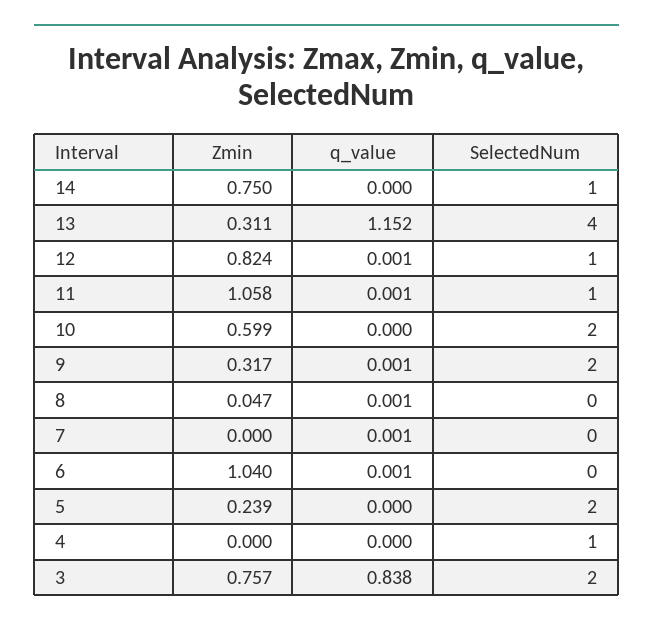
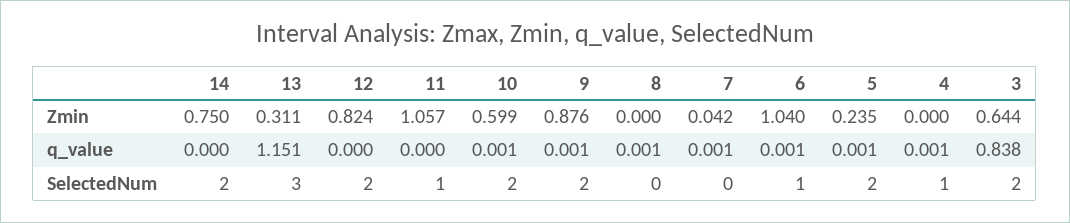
SelectedNum, 14: 1 -> 2
q_value, 13: 1.152 -> 1.151
SelectedNum, 13: 4 -> 3
q_value, 12: 0.001 -> 0
SelectedNum, 12: 1 -> 2
Zmin, 11: 1.058 -> 1.057
q_value, 11: 0.001 -> 0
q_value, 10: 0 -> 0.001
Zmin, 9: 0.317 -> 0.876
Zmin, 8: 0.047 -> 0
Zmin, 7: 0 -> 0.042
SelectedNum, 6: 0 -> 1
Zmin, 5: 0.239 -> 0.235
q_value, 5: 0 -> 0.001
q_value, 4: 0 -> 0.001
Zmin, 3: 0.757 -> 0.644

